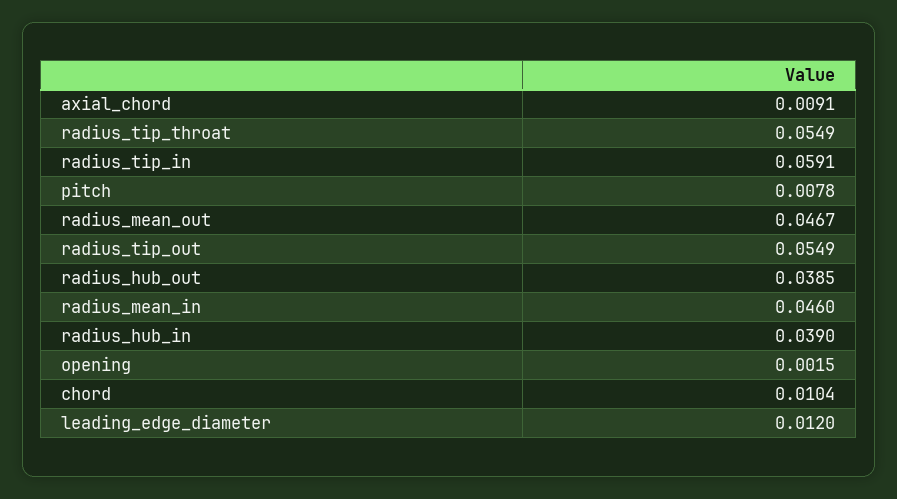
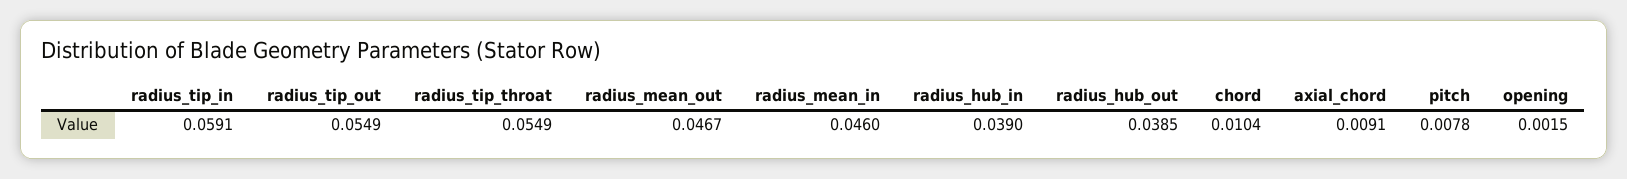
leading_edge_diameter: 0.012 -> none

